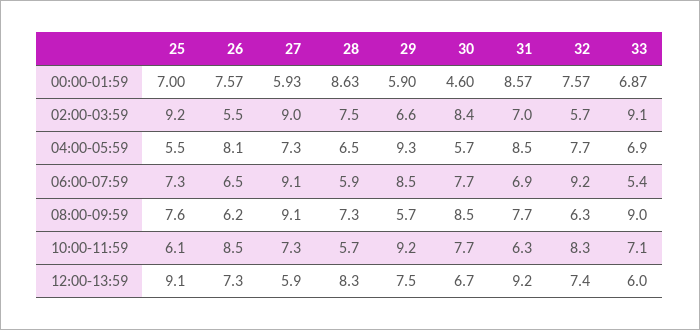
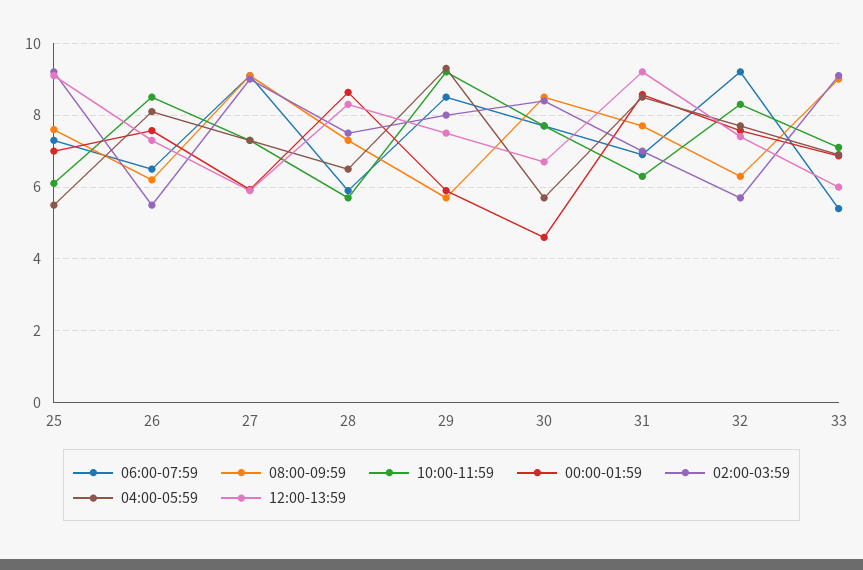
02:00-03:59, 29: 6.6 -> 8

